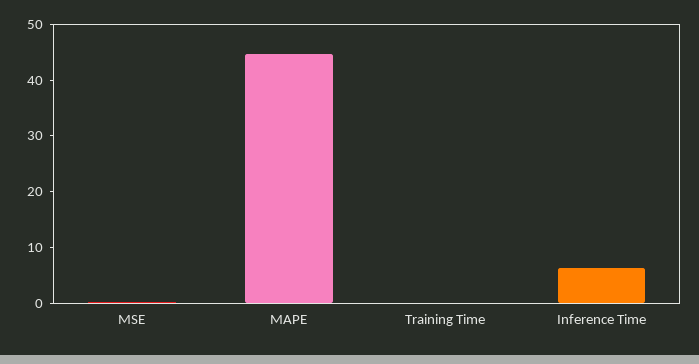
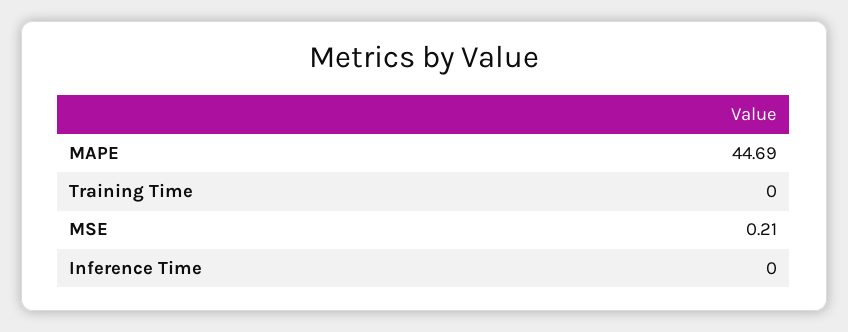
Inference Time: 6 -> 0

